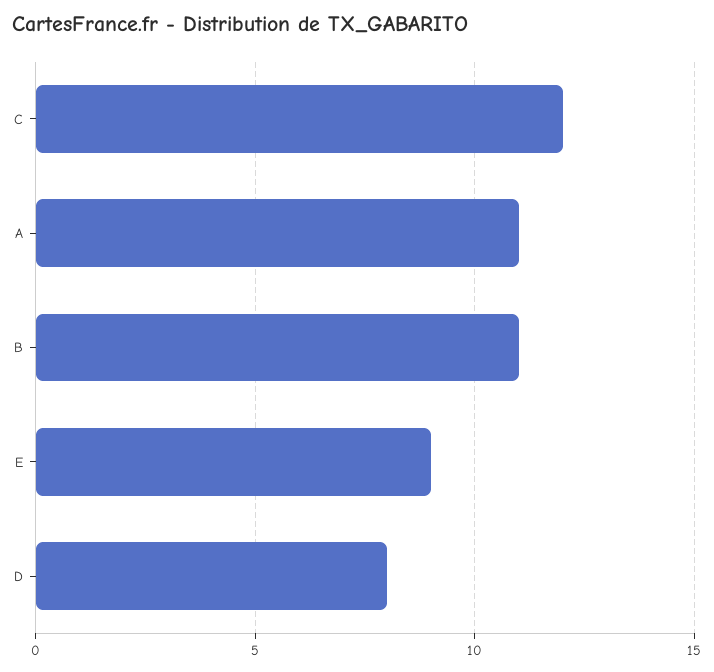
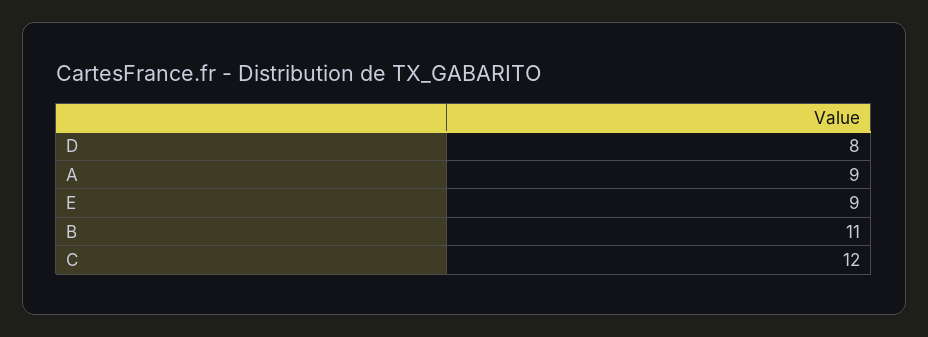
A: 11 -> 9

